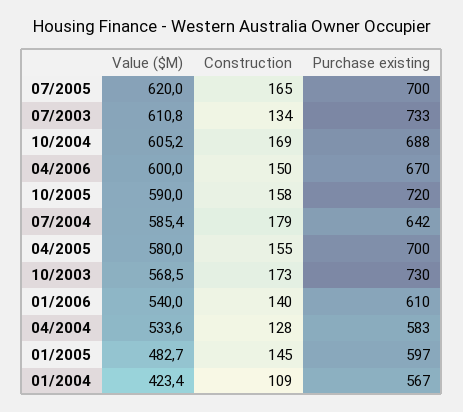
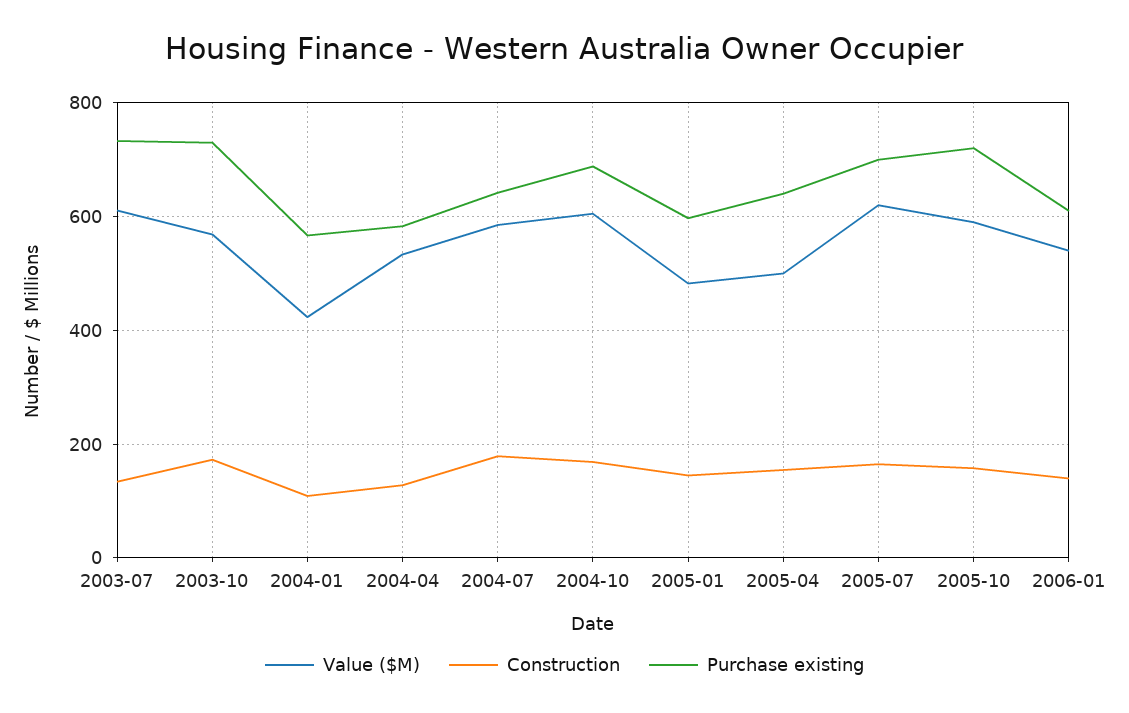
Value ($M), 04/2006: 600 -> none
Construction, 04/2006: 150 -> none
Purchase existing, 04/2006: 670 -> none
Value ($M), 04/2005: 580 -> 500
Purchase existing, 04/2005: 700 -> 640

